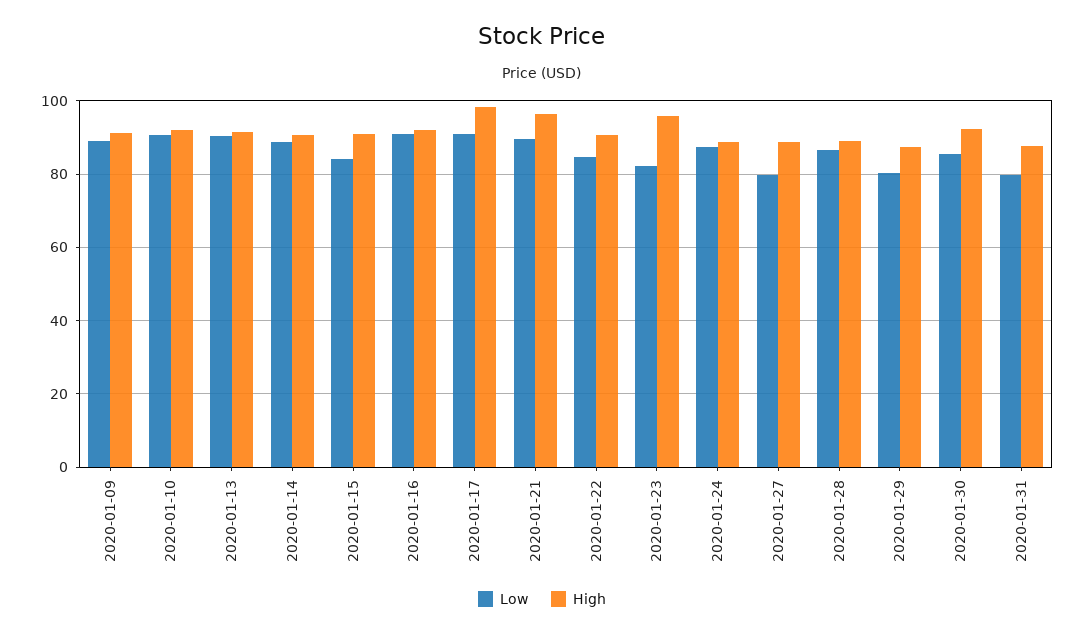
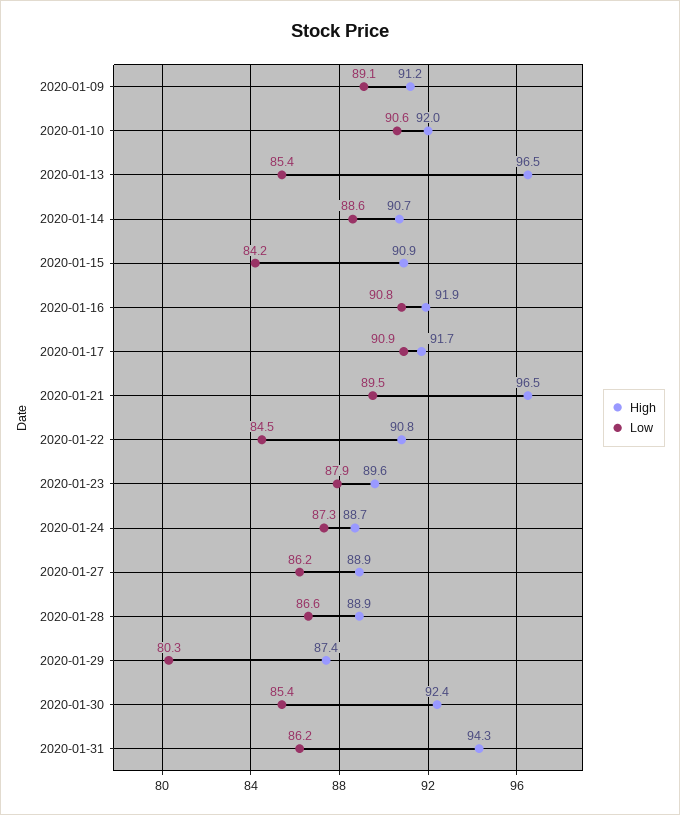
Low, 2020-01-13: 90 -> 85.4
High, 2020-01-13: 92 -> 96.5
High, 2020-01-17: 98 -> 91.7
Low, 2020-01-23: 82 -> 87.9
High, 2020-01-23: 96 -> 89.6
Low, 2020-01-27: 80 -> 86.2
Low, 2020-01-31: 80 -> 86.2
High, 2020-01-31: 88 -> 94.3

